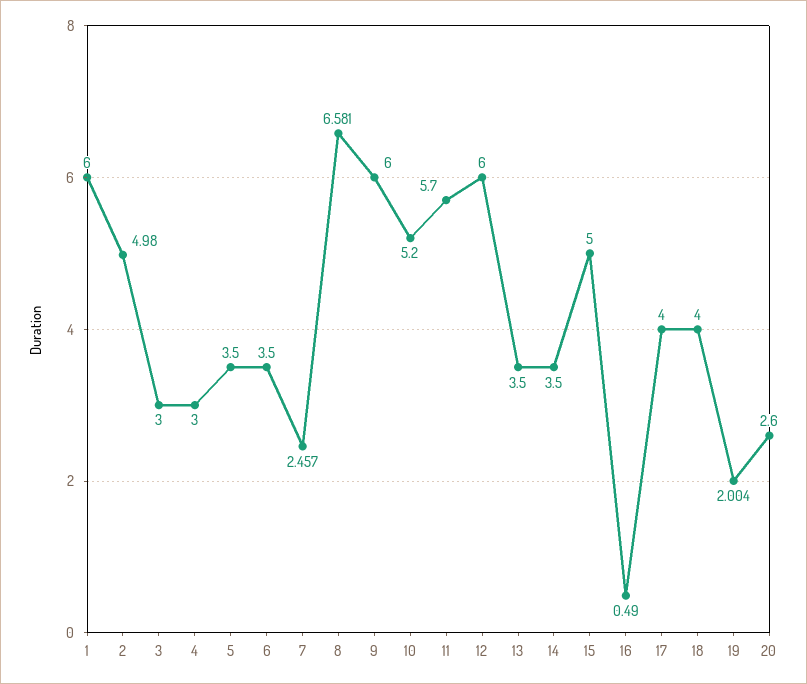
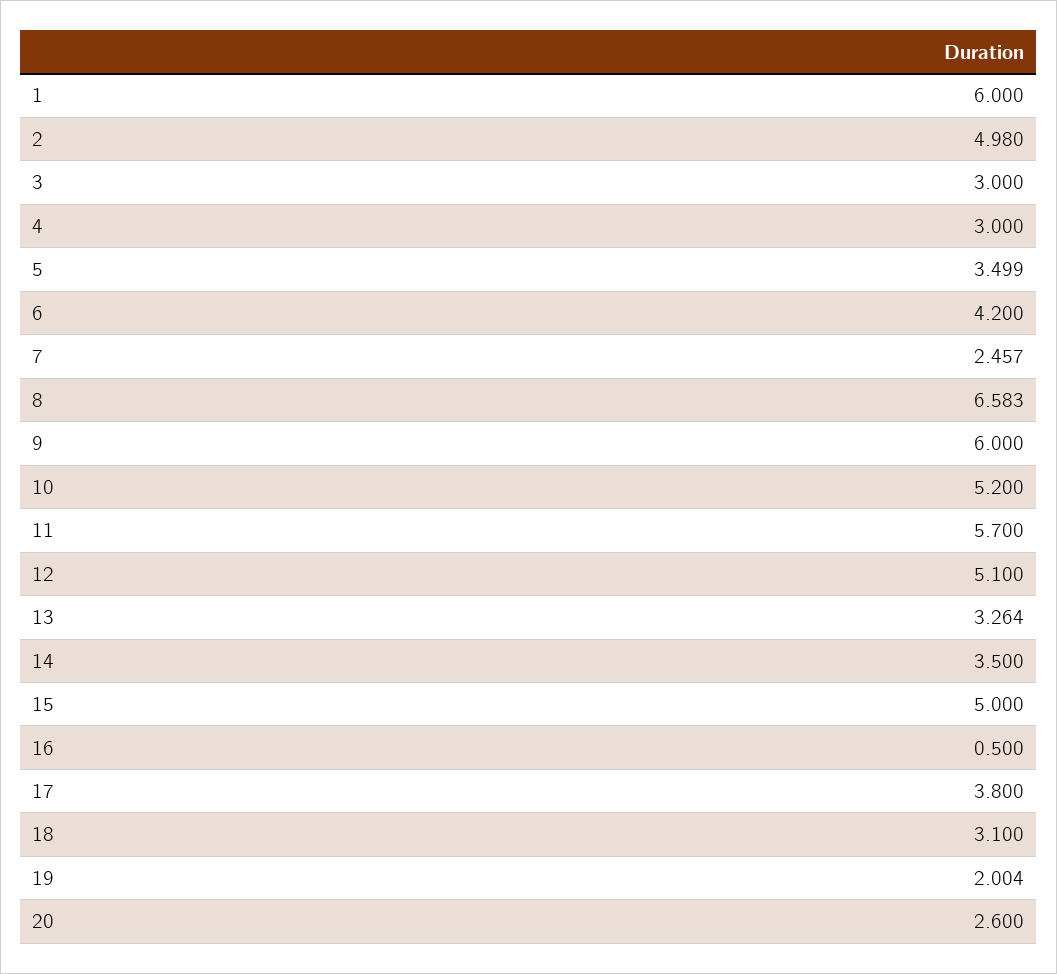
5: 3.5 -> 3.499
6: 3.5 -> 4.2
8: 6.581 -> 6.583
12: 6 -> 5.1
13: 3.5 -> 3.264
16: 0.49 -> 0.5
17: 4 -> 3.8
18: 4 -> 3.1

